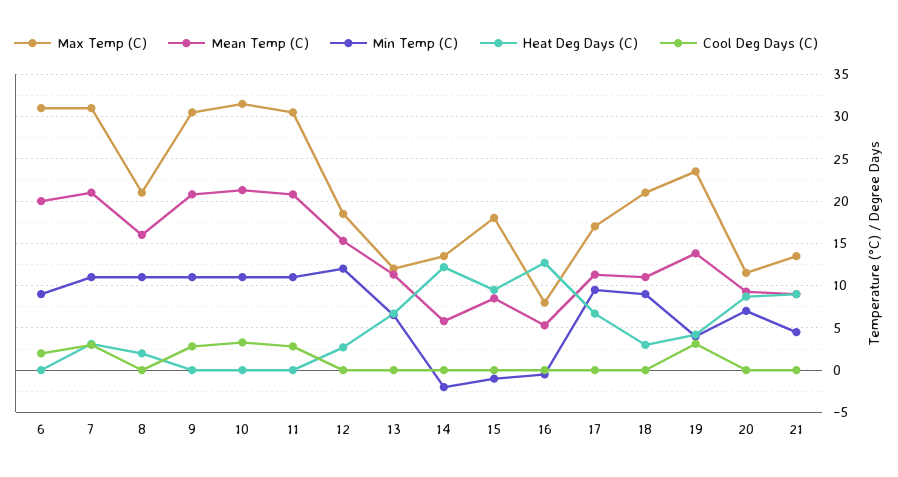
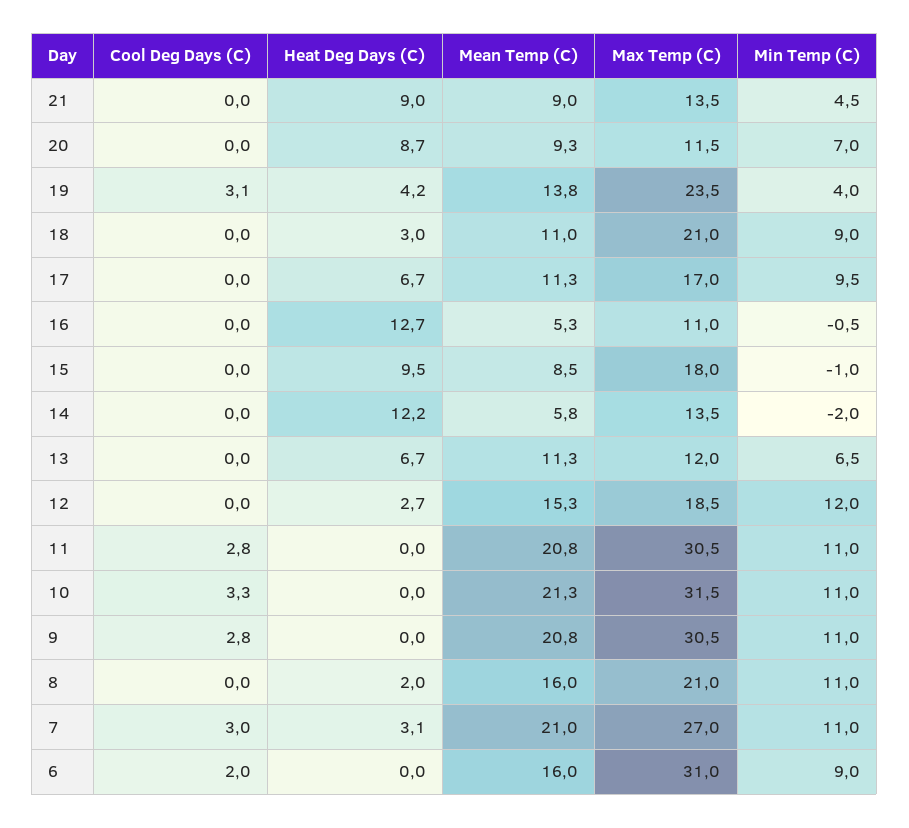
Mean Temp (C), 6: 20 -> 16
Max Temp (C), 7: 31 -> 27
Max Temp (C), 16: 8 -> 11

